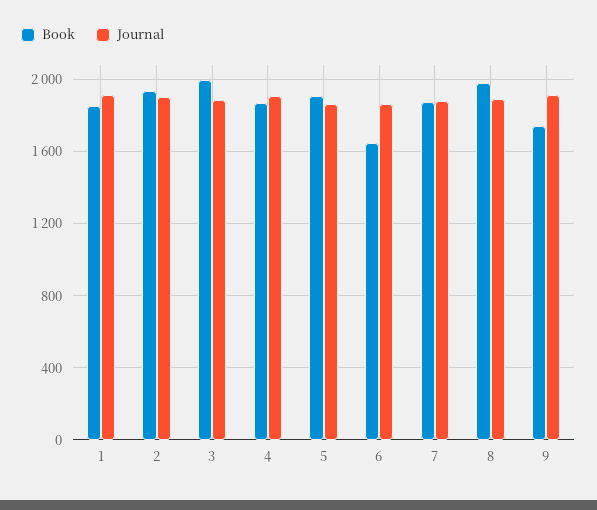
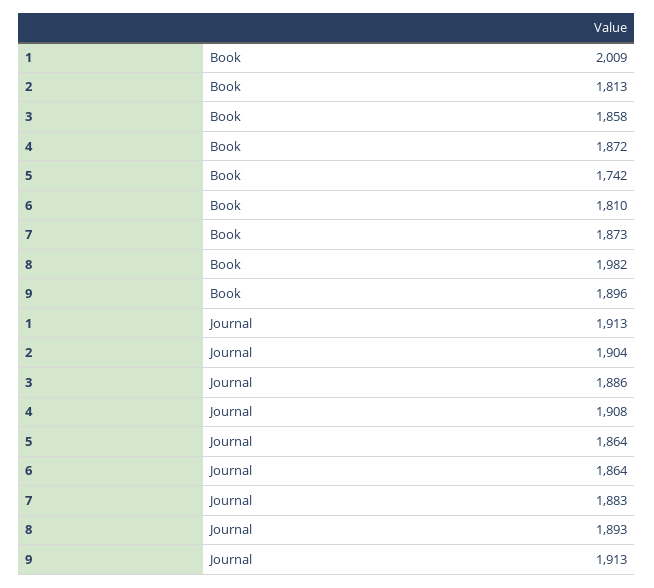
Book, 1: 1850 -> 2009
Book, 2: 1950 -> 1813
Book, 3: 2000 -> 1858
Book, 5: 1900 -> 1742
Book, 6: 1650 -> 1810
Book, 9: 1750 -> 1896

